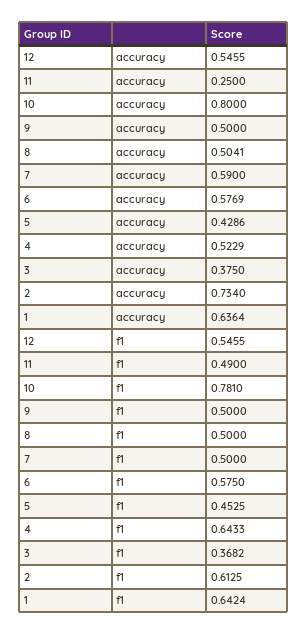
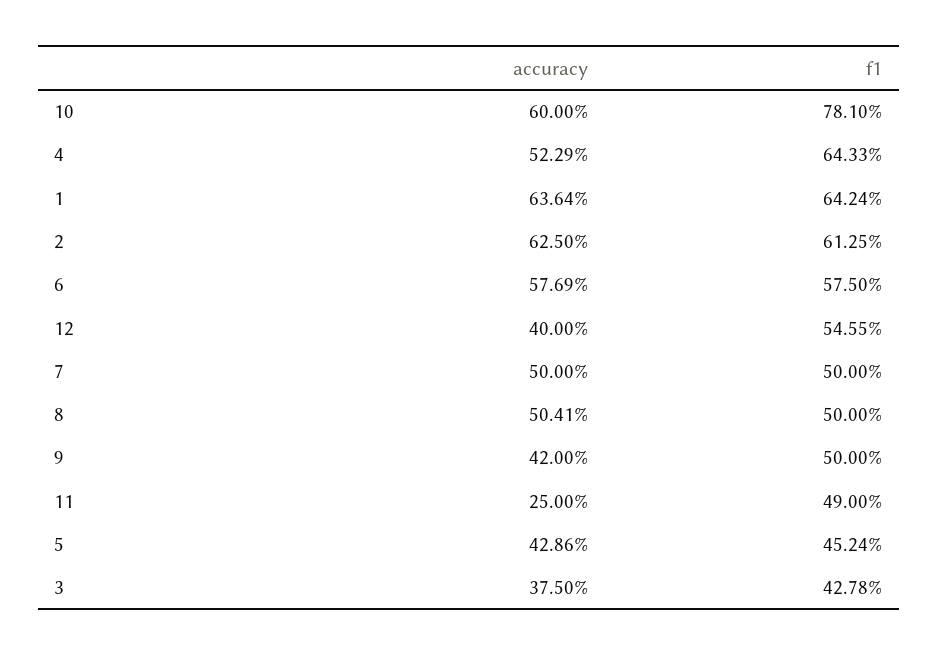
12, accuracy: 0.5455 -> 0.4
10, accuracy: 0.8 -> 0.6
9, accuracy: 0.5 -> 0.42
7, accuracy: 0.59 -> 0.5
2, accuracy: 0.734 -> 0.625
5, f1: 0.4525 -> 0.4524
3, f1: 0.3682 -> 0.4278

